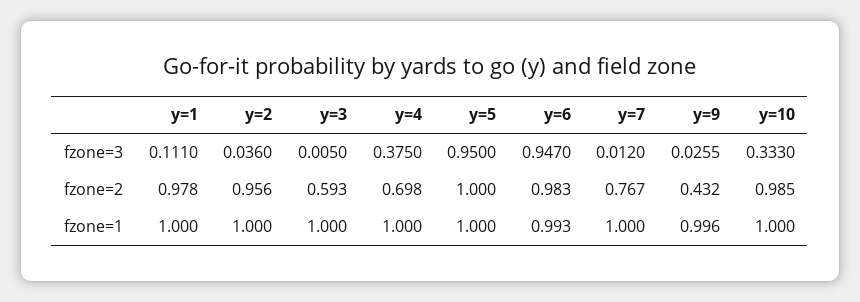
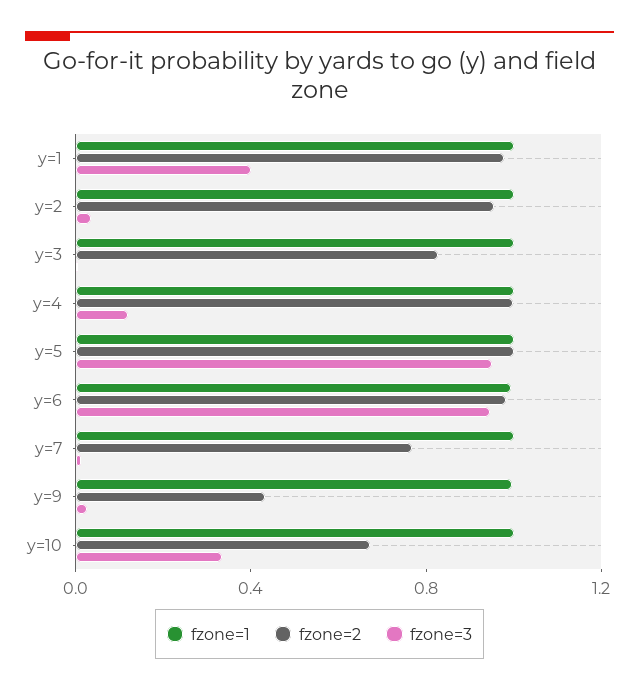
fzone=3, y=1: 0.111 -> 0.4
fzone=3, y=4: 0.375 -> 0.1
fzone=2, y=3: 0.593 -> 0.8
fzone=2, y=4: 0.698 -> 1
fzone=2, y=10: 0.985 -> 0.7

